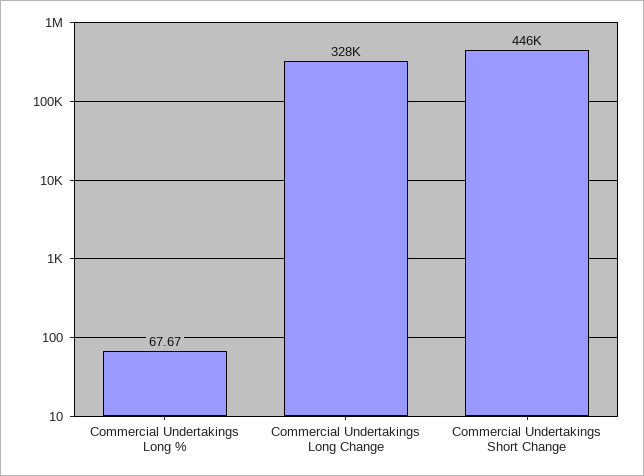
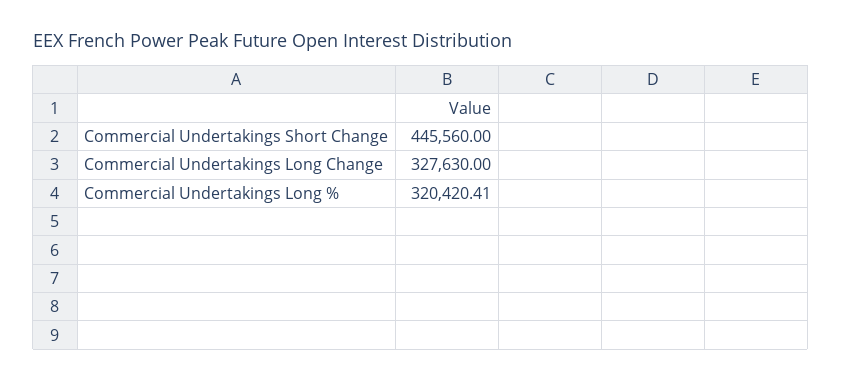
Commercial Undertakings Long %: 67.67 -> 320420.41

